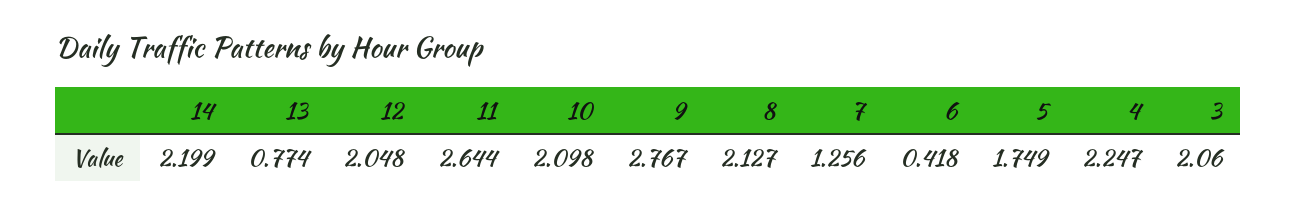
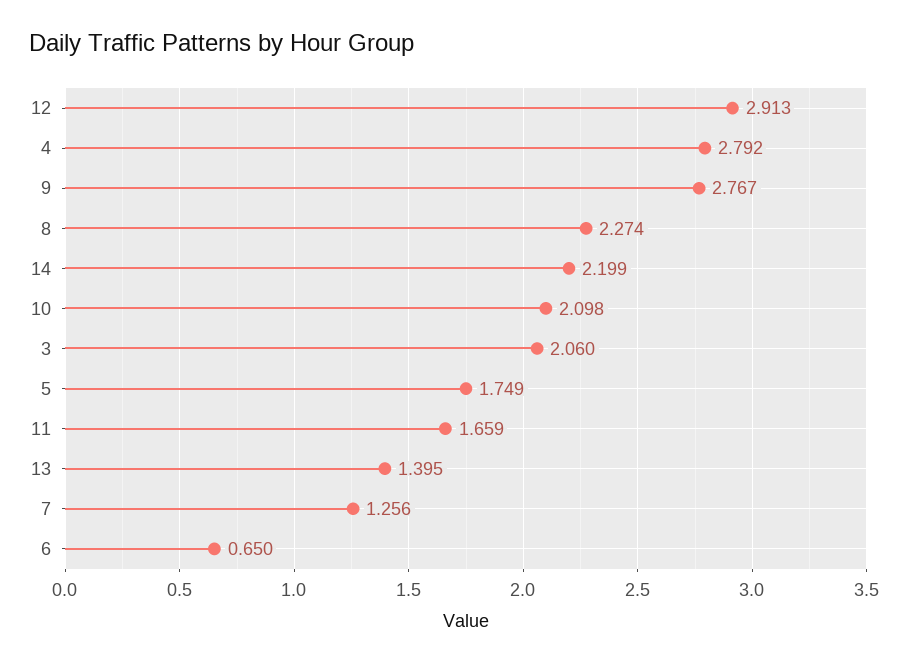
13: 0.774 -> 1.395
12: 2.048 -> 2.913
11: 2.644 -> 1.659
8: 2.127 -> 2.274
6: 0.418 -> 0.65
4: 2.247 -> 2.792

